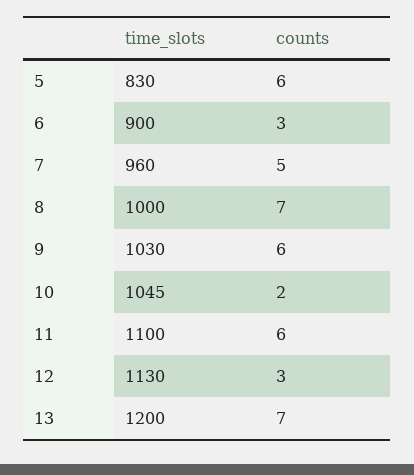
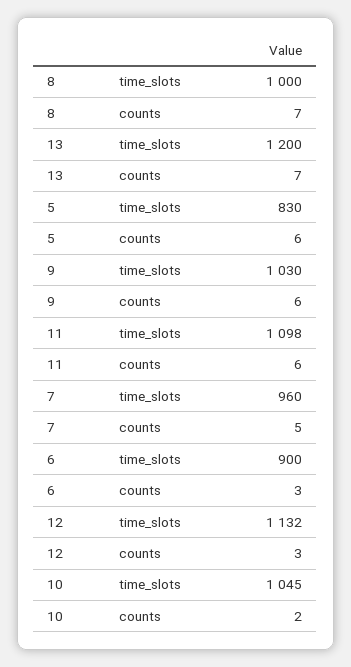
time_slots, 11: 1100 -> 1098
time_slots, 12: 1130 -> 1132

